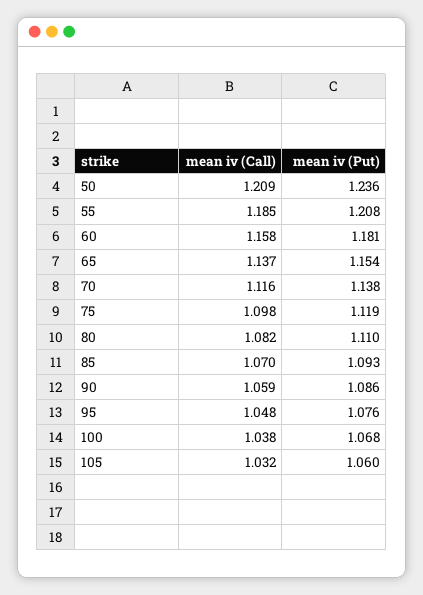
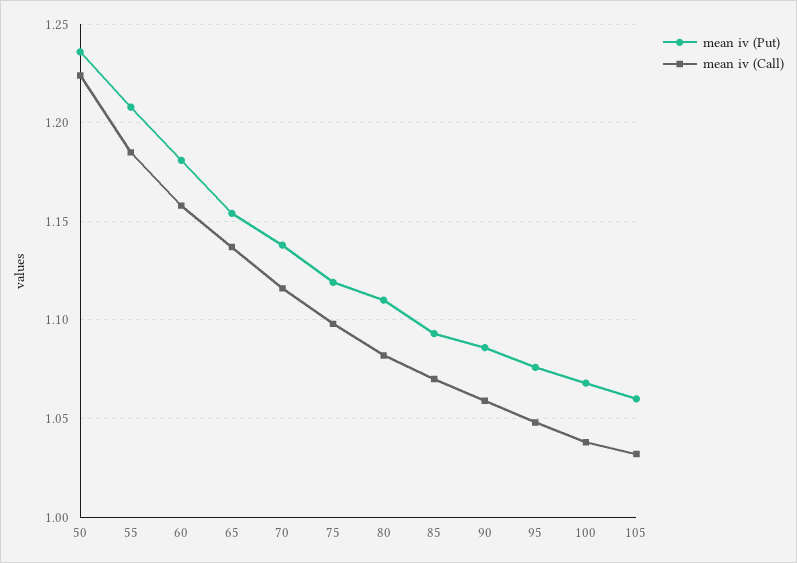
mean iv (Call), 50: 1.209 -> 1.225

